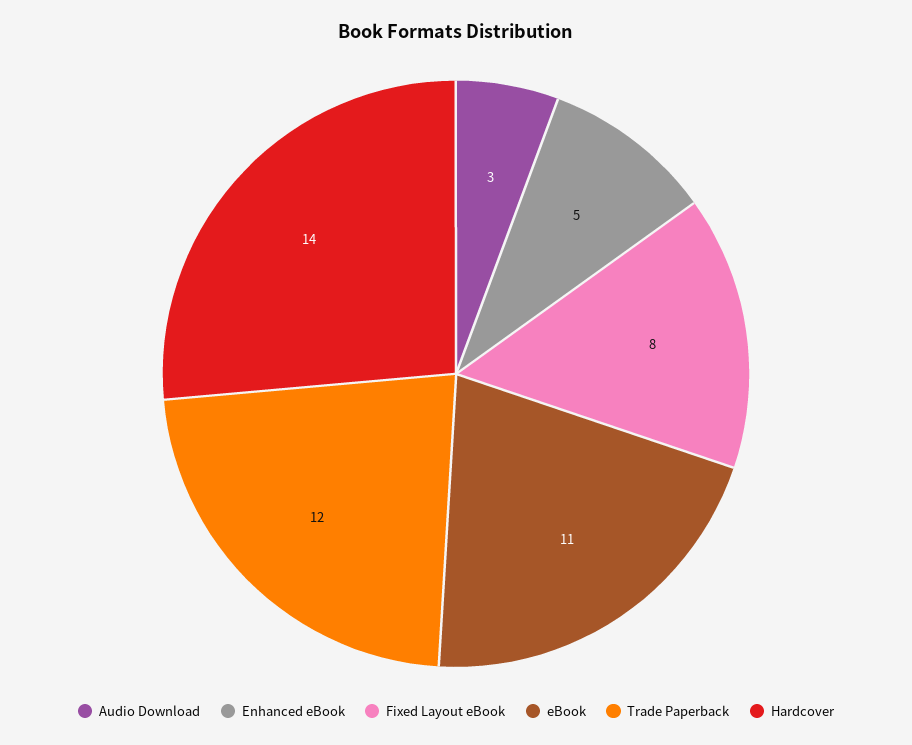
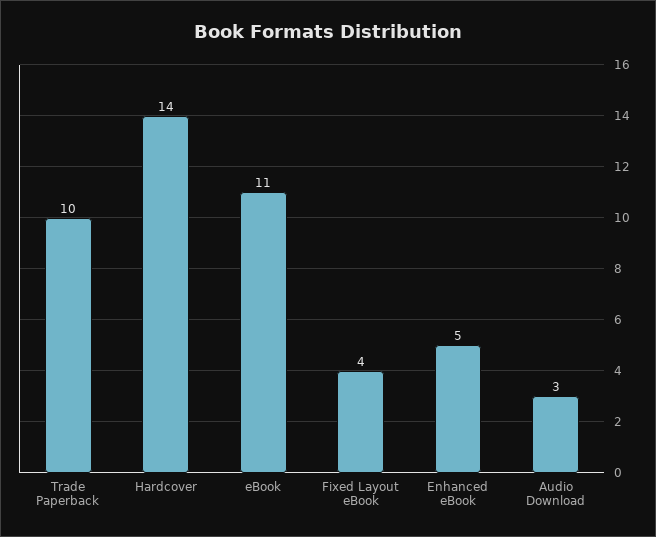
Fixed Layout eBook: 8 -> 4
Trade Paperback: 12 -> 10

